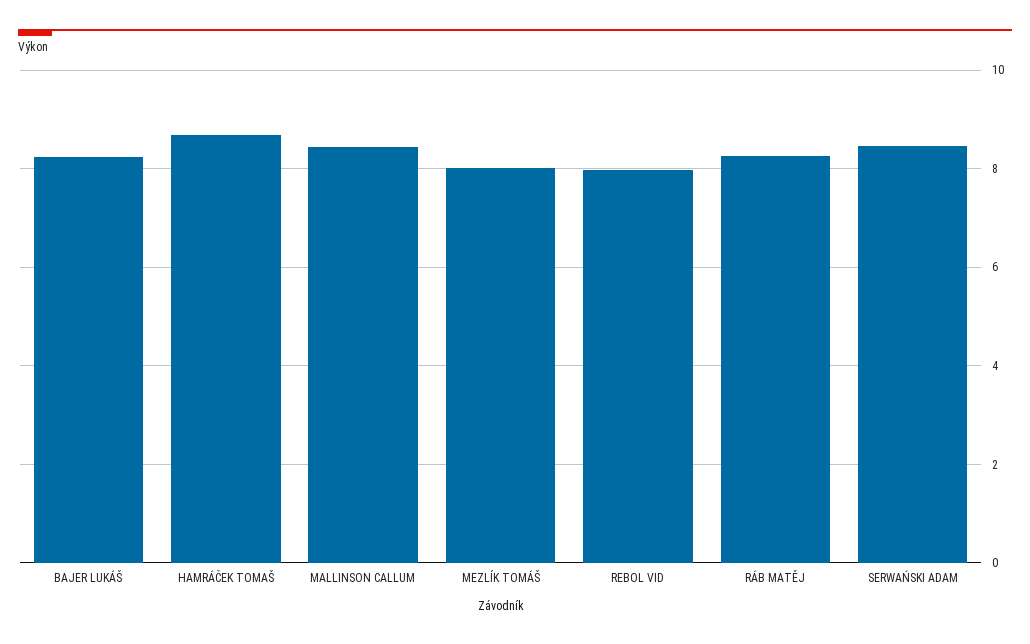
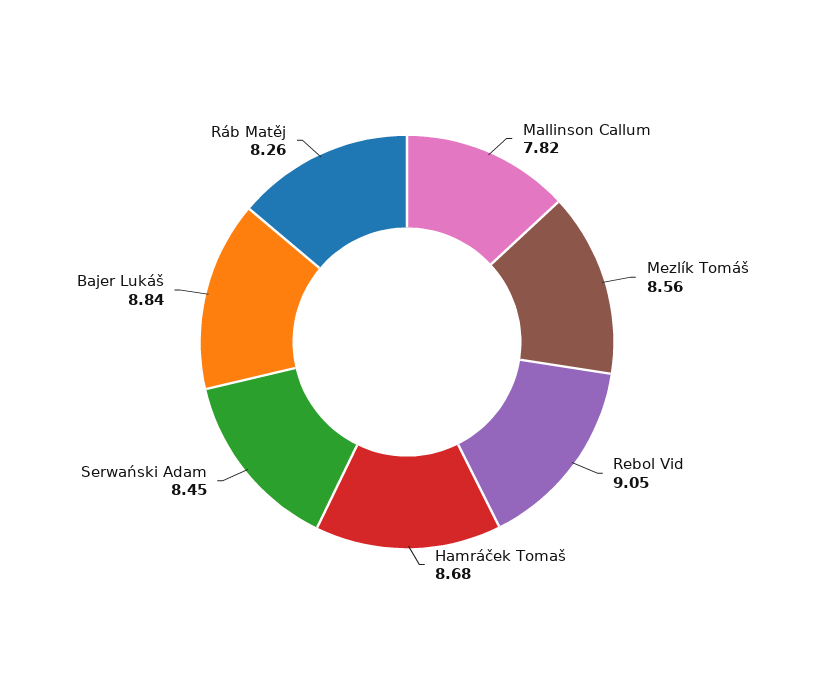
BAJER LUKÁŠ: 8.2 -> 8.84
MALLINSON CALLUM: 8.4 -> 7.82
MEZLÍK TOMÁŠ: 8 -> 8.56
REBOL VID: 8 -> 9.05

